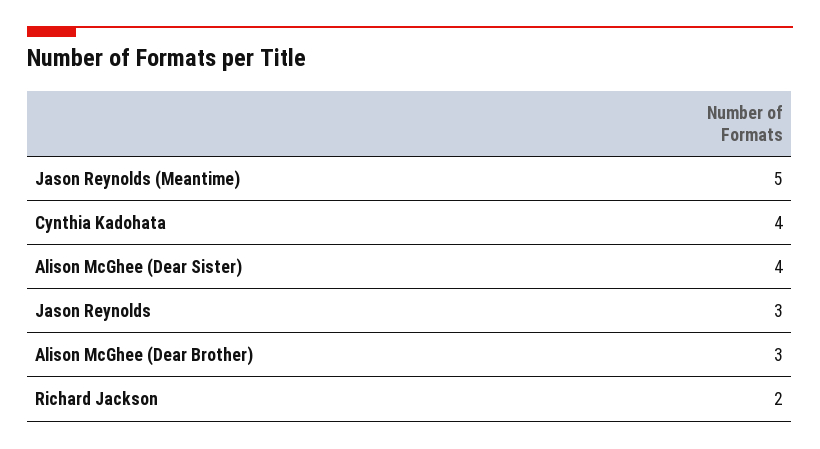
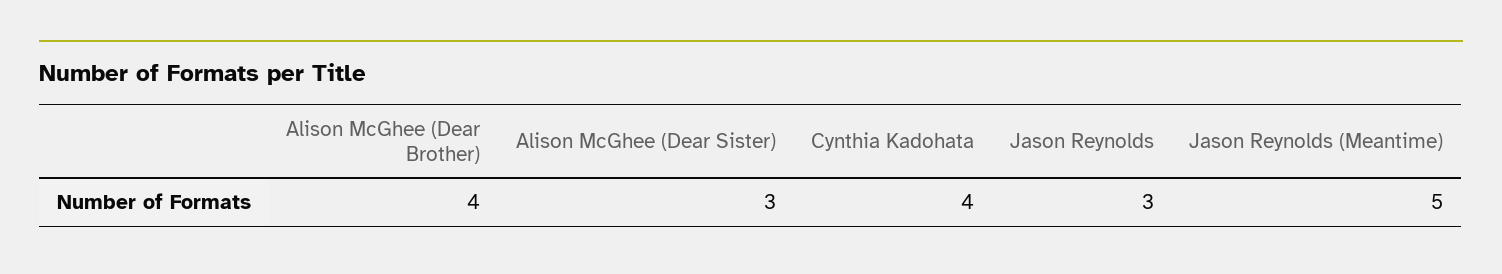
Alison McGhee (Dear Sister): 4 -> 3
Alison McGhee (Dear Brother): 3 -> 4
Richard Jackson: 2 -> none

